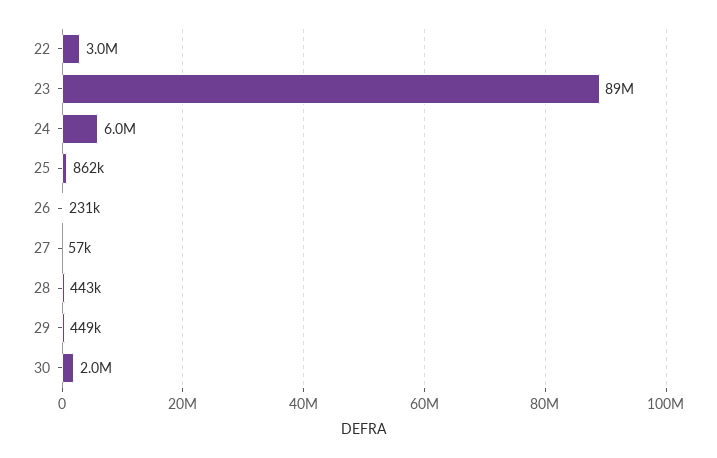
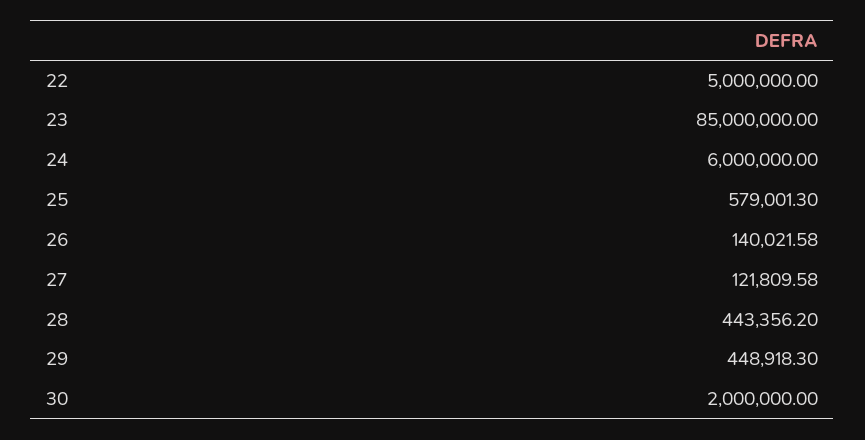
22: 3000000 -> 5000000
23: 89000000 -> 85000000
25: 862000 -> 579001.3
26: 231000 -> 140021.58
27: 57000 -> 121809.58

